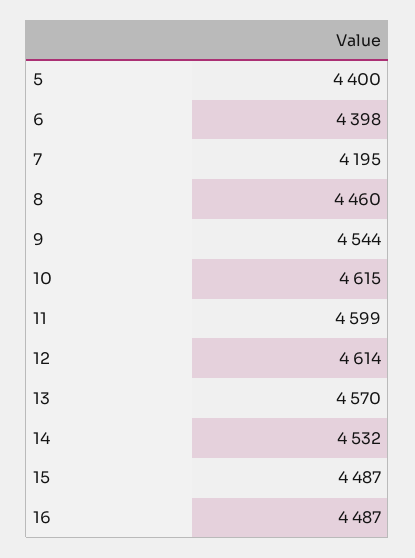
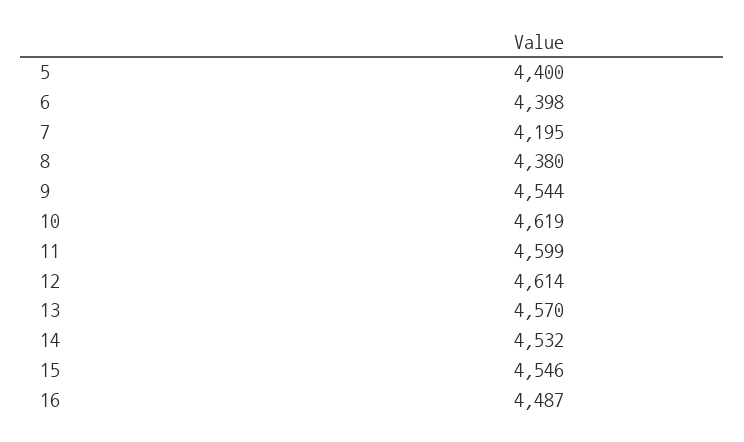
8: 4460 -> 4380
10: 4615 -> 4619
15: 4487 -> 4546

